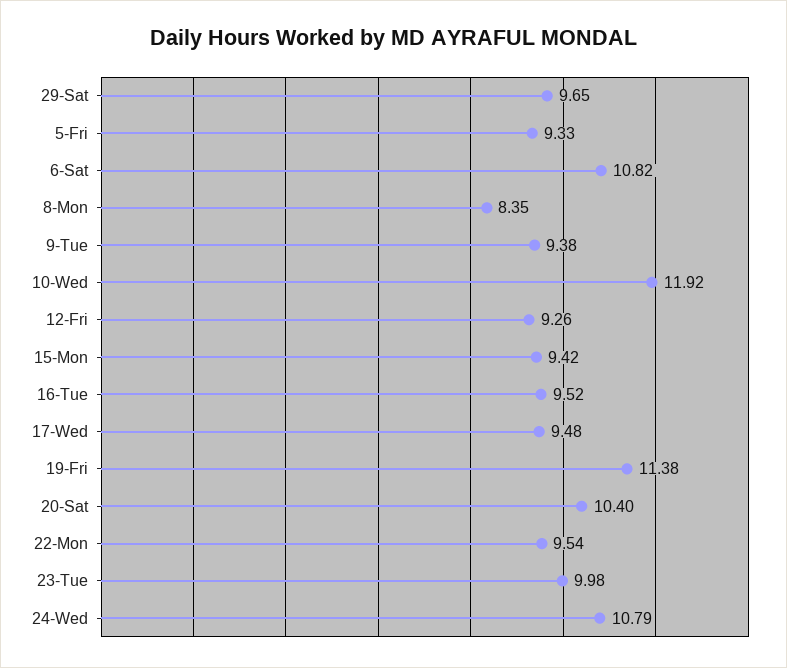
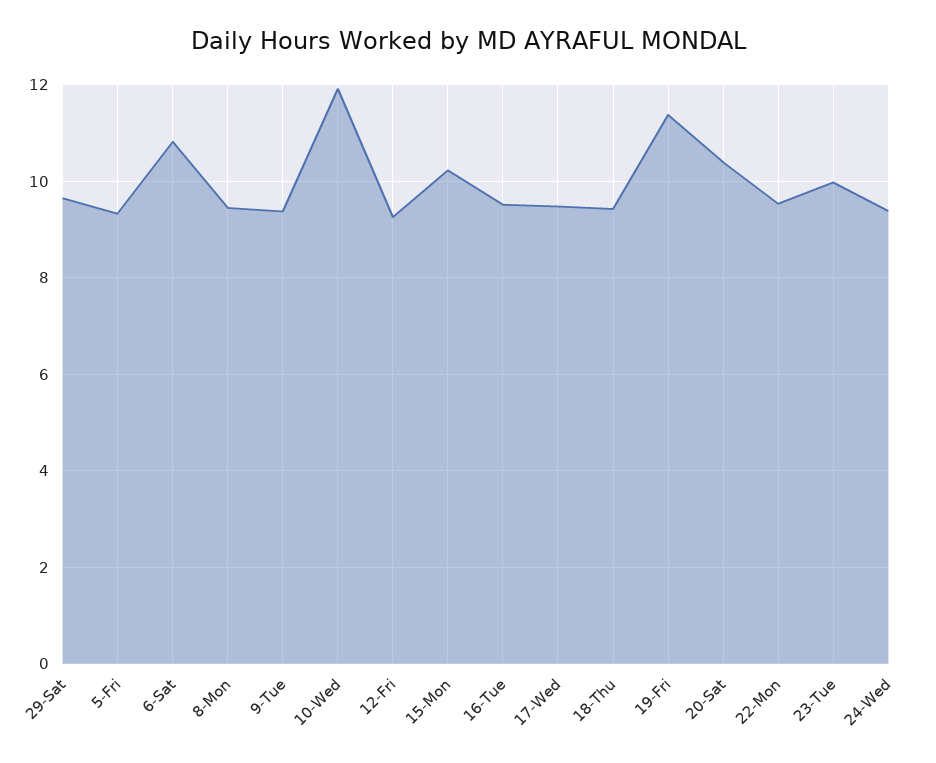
8-Mon: 8.35 -> 9.4
15-Mon: 9.42 -> 10.2
24-Wed: 10.79 -> 9.4
18-Thu: none -> 9.4

